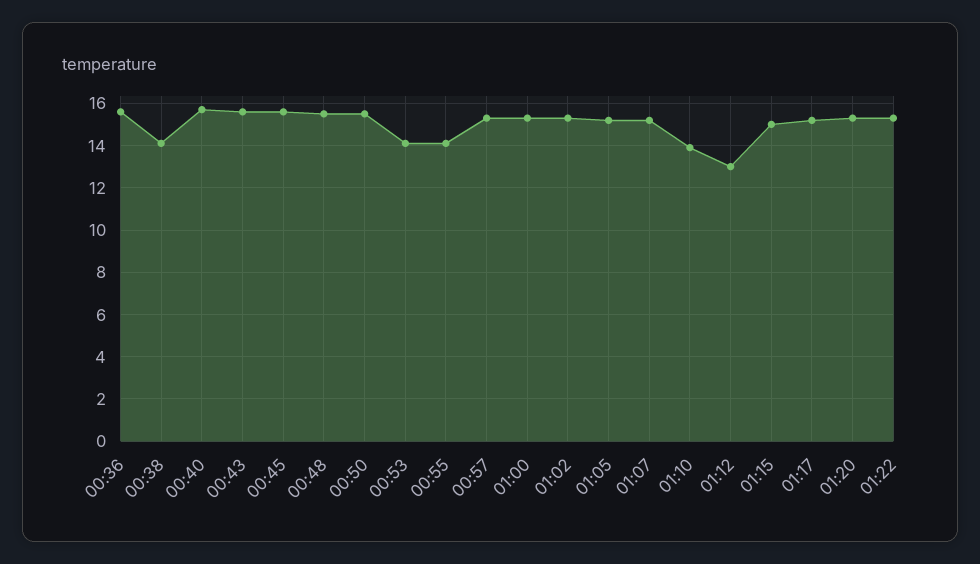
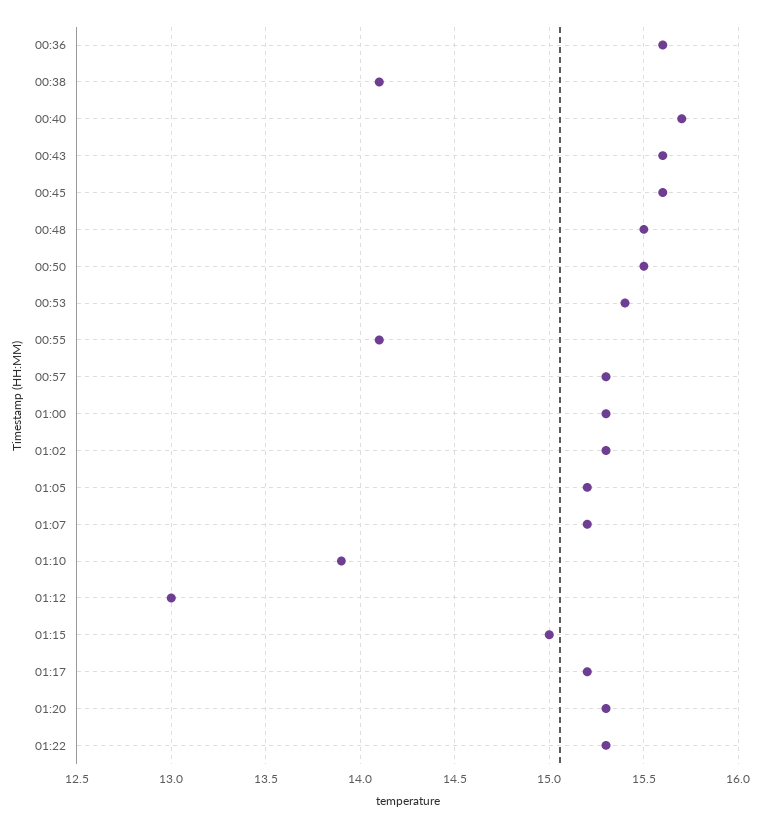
00:53: 14 -> 15.4

